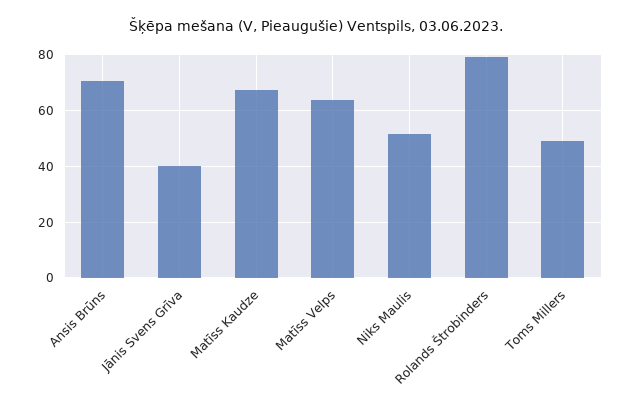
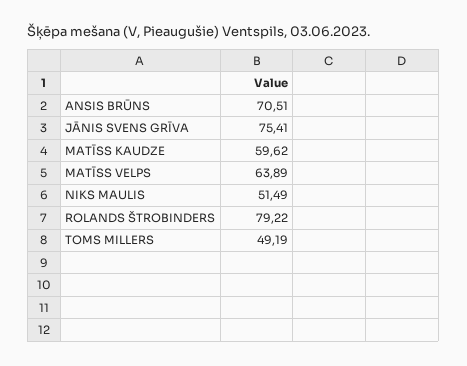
Jānis Svens Grīva: 40 -> 75.41
Matīss Kaudze: 67.5 -> 59.62

